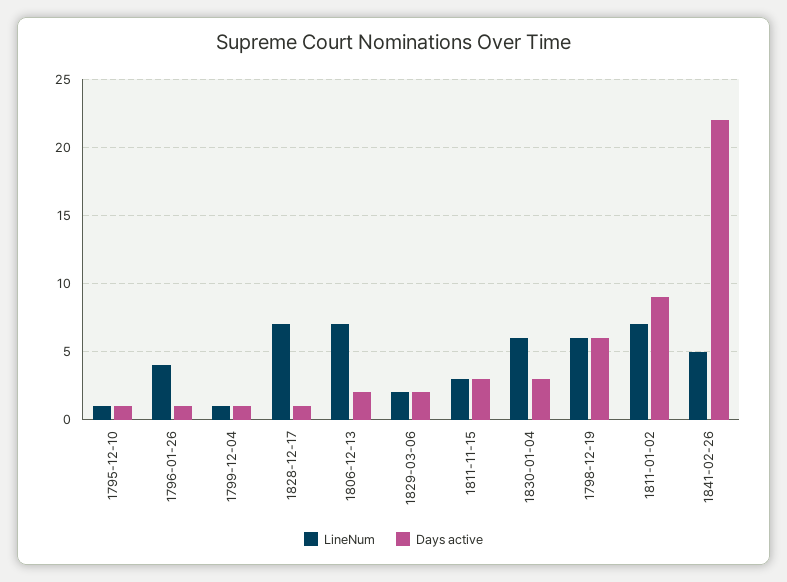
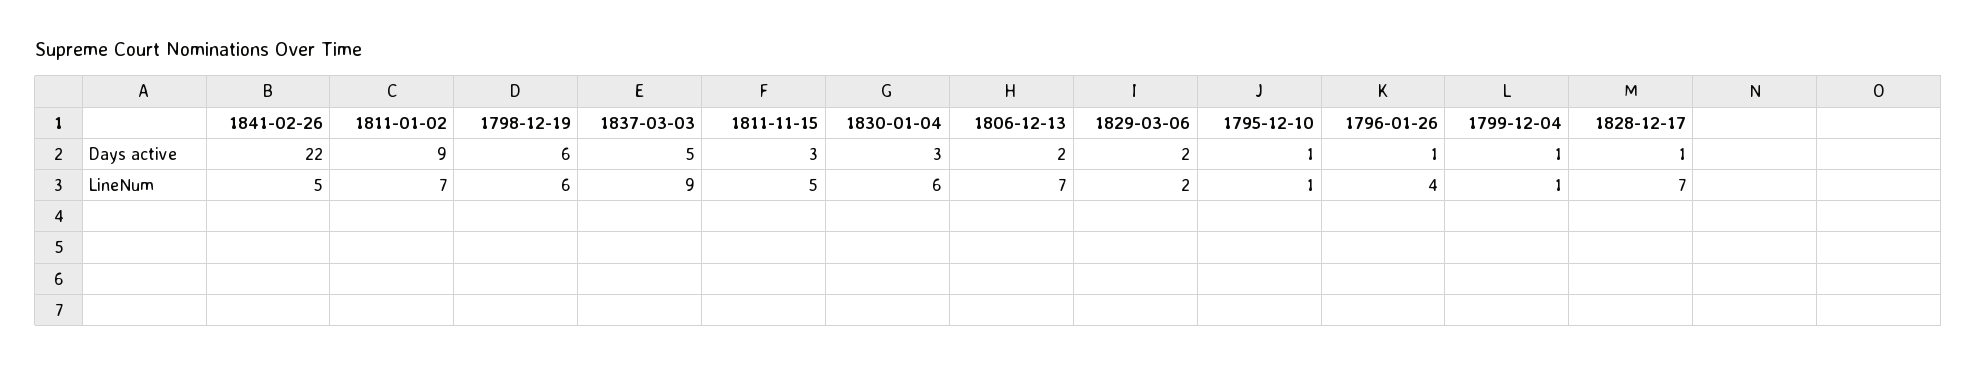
LineNum, 1811-11-15: 3 -> 5
Days active, 1837-03-03: none -> 5
LineNum, 1837-03-03: none -> 9

